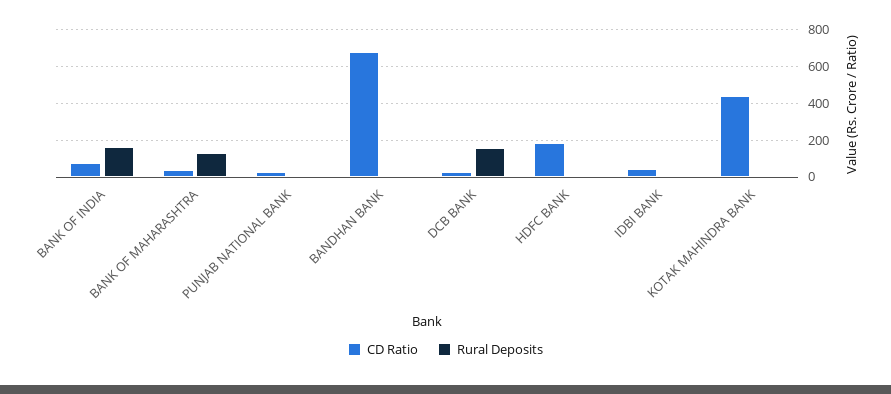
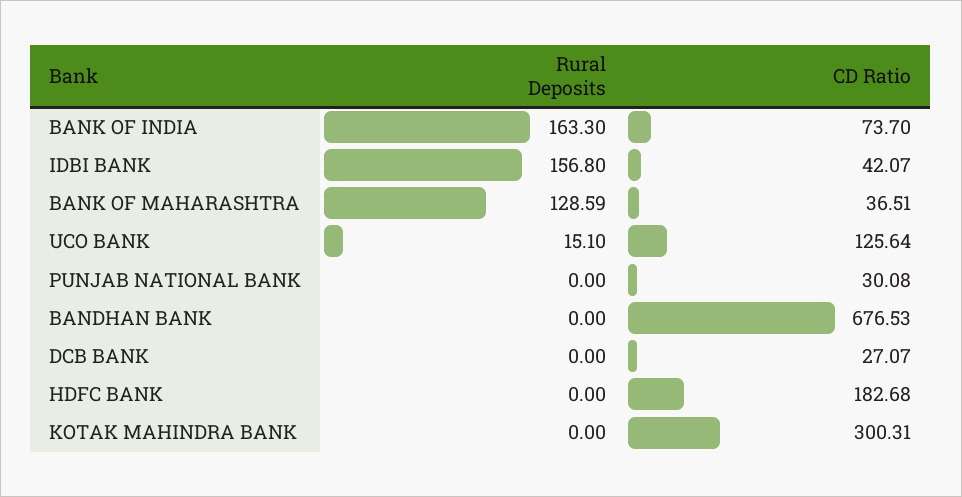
Rural Deposits, DCB BANK: 150 -> 0
Rural Deposits, IDBI BANK: 0 -> 156.8
CD Ratio, KOTAK MAHINDRA BANK: 450 -> 300.31
Rural Deposits, UCO BANK: none -> 15.1
CD Ratio, UCO BANK: none -> 125.64

